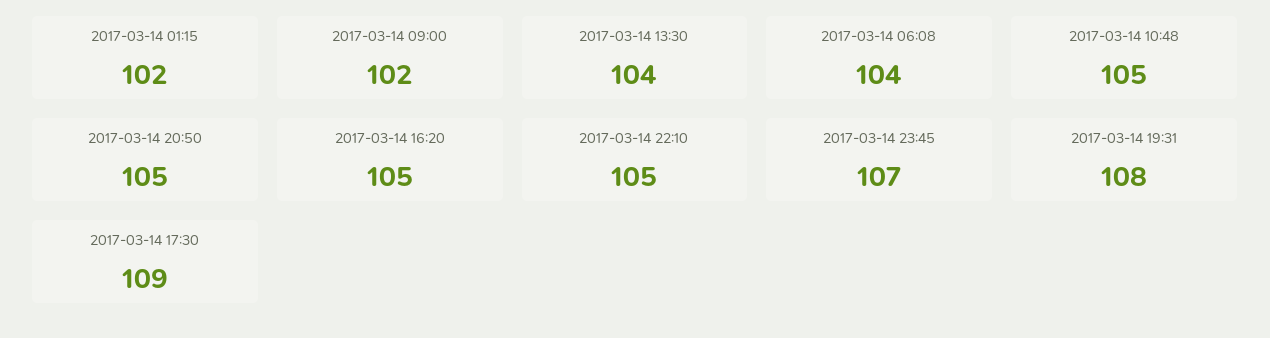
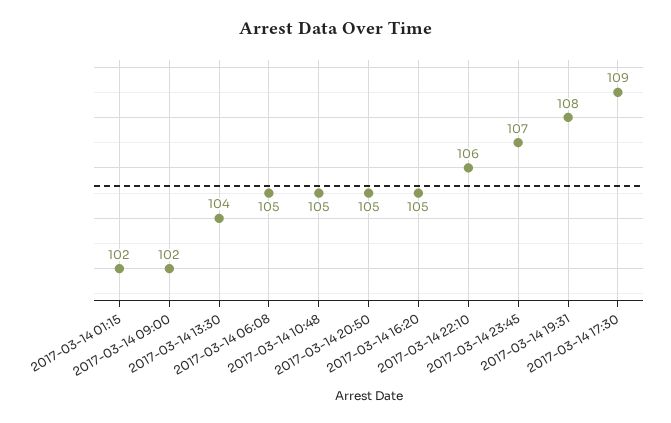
2017-03-14 06:08: 104 -> 105
2017-03-14 22:10: 105 -> 106

